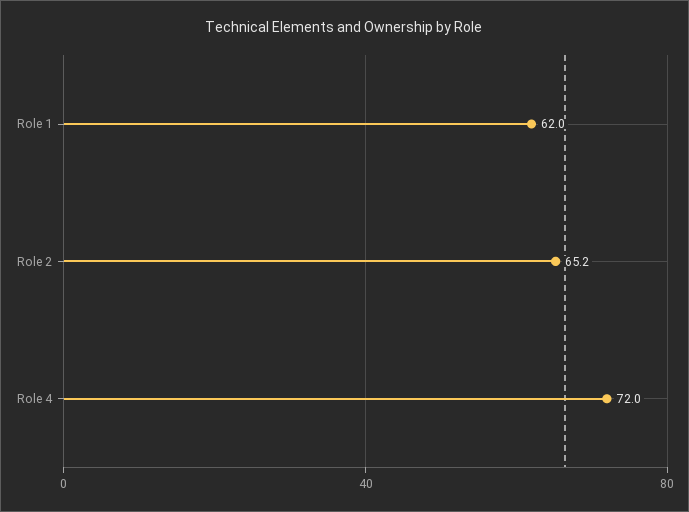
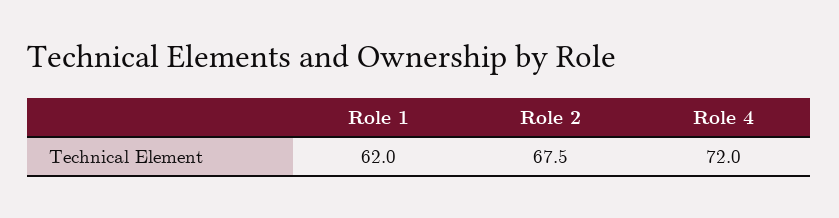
Role 2: 65.2 -> 67.5

